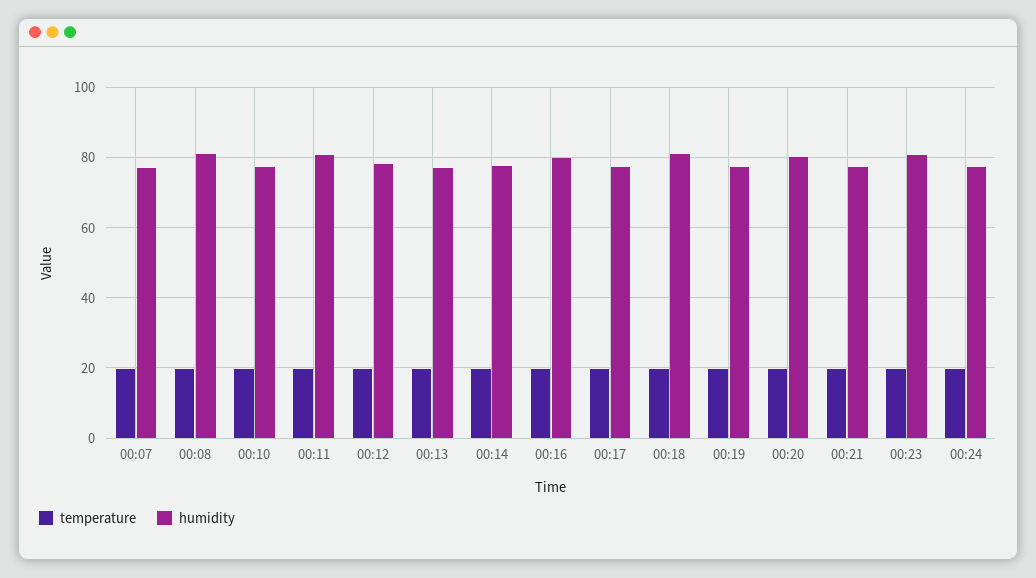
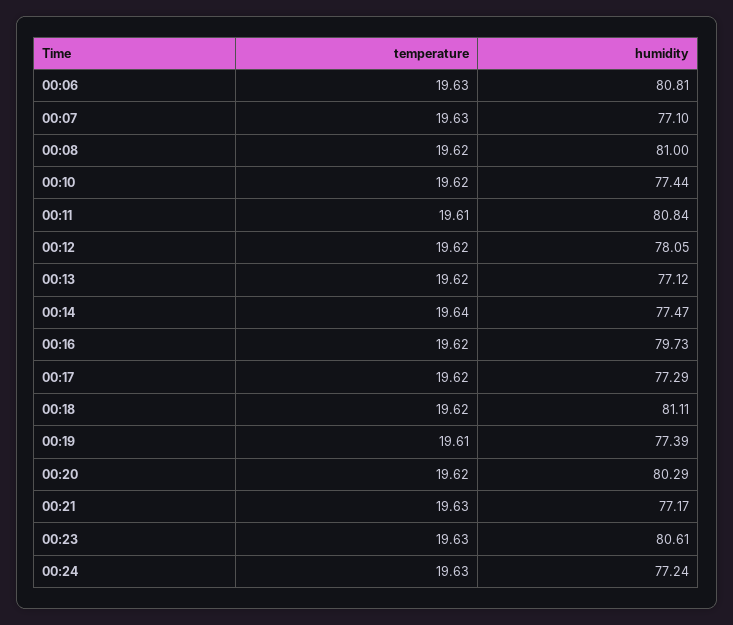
temperature, 00:06: none -> 19.63
humidity, 00:06: none -> 80.81

